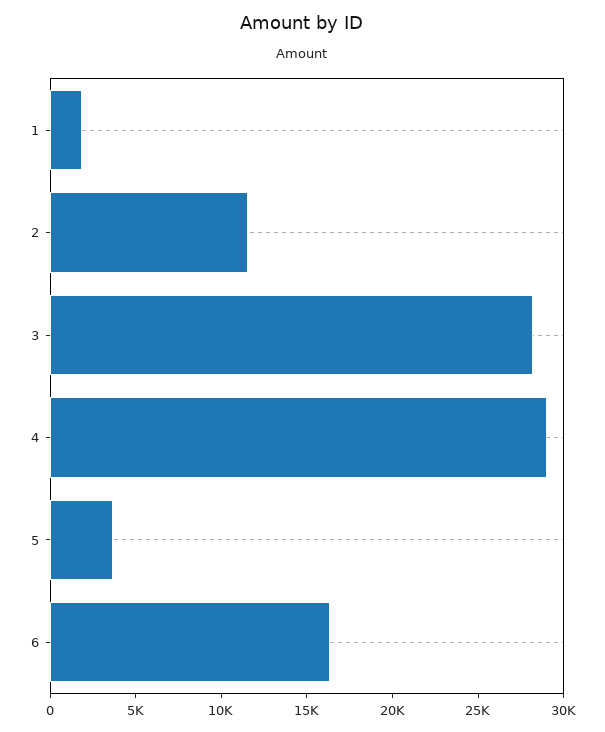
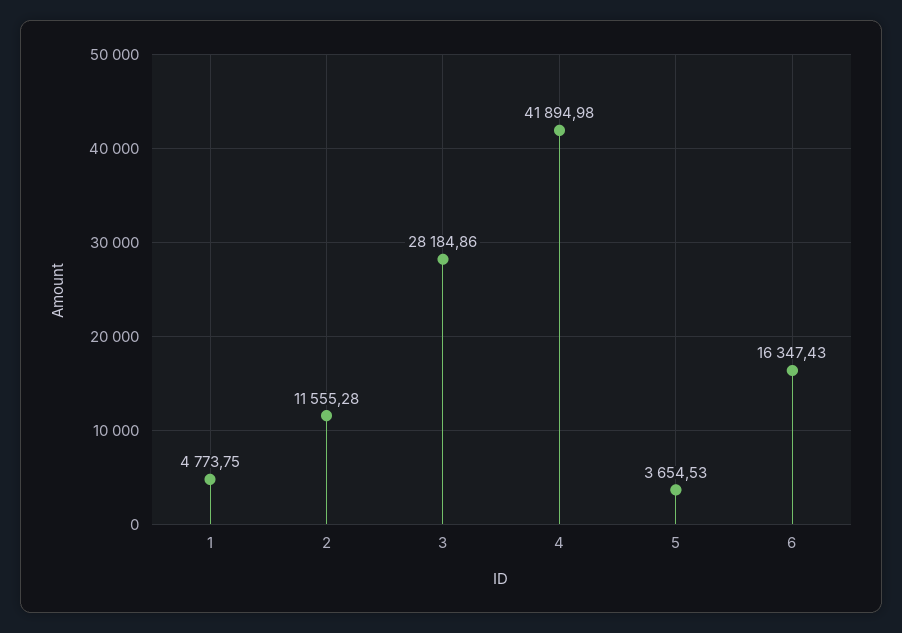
1: 2000 -> 4773.75
4: 29000 -> 41894.98

